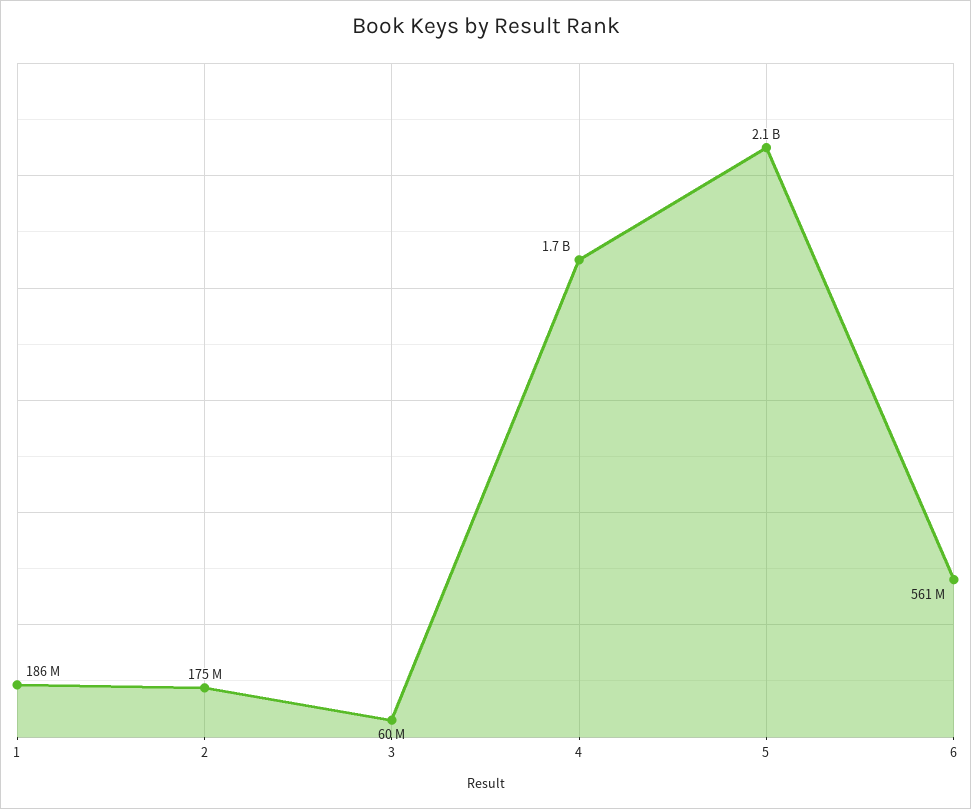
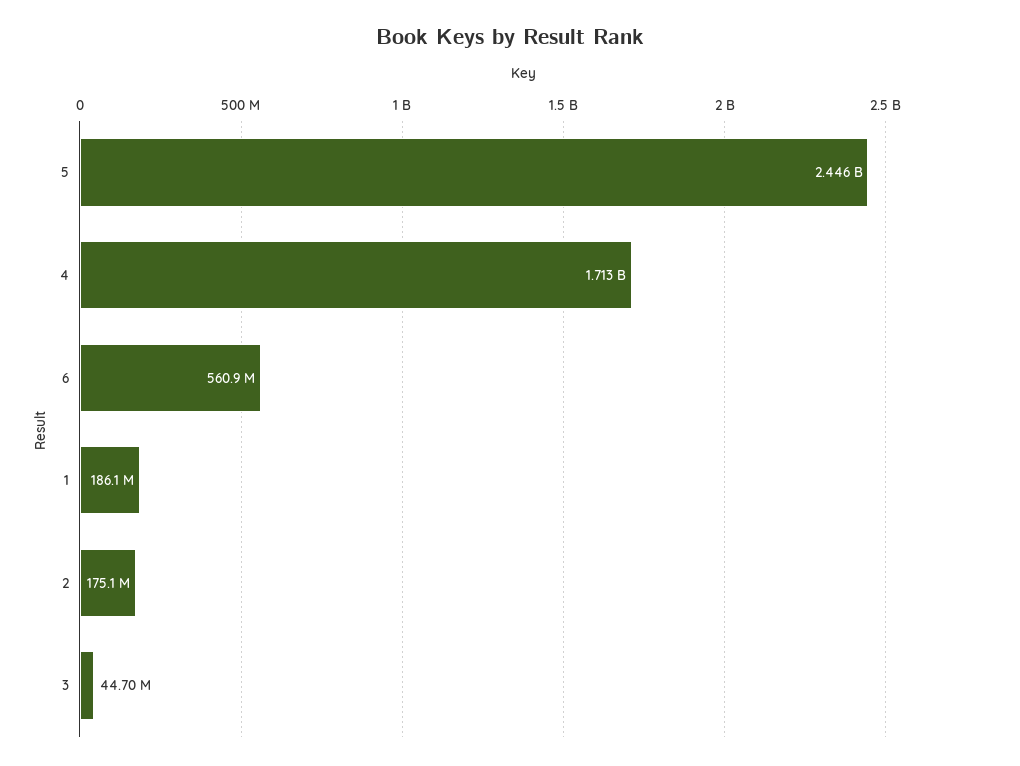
3: 60000000 -> 44700000
5: 2100000000 -> 2446000000

